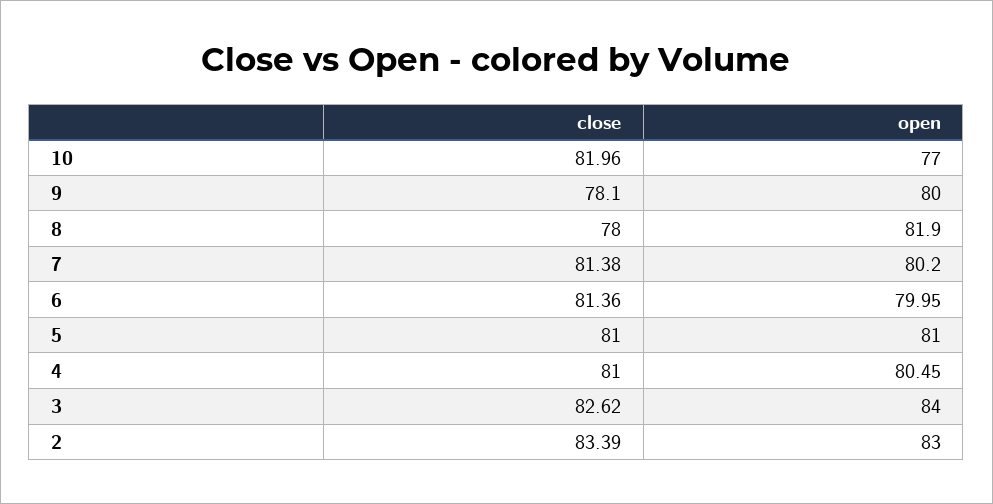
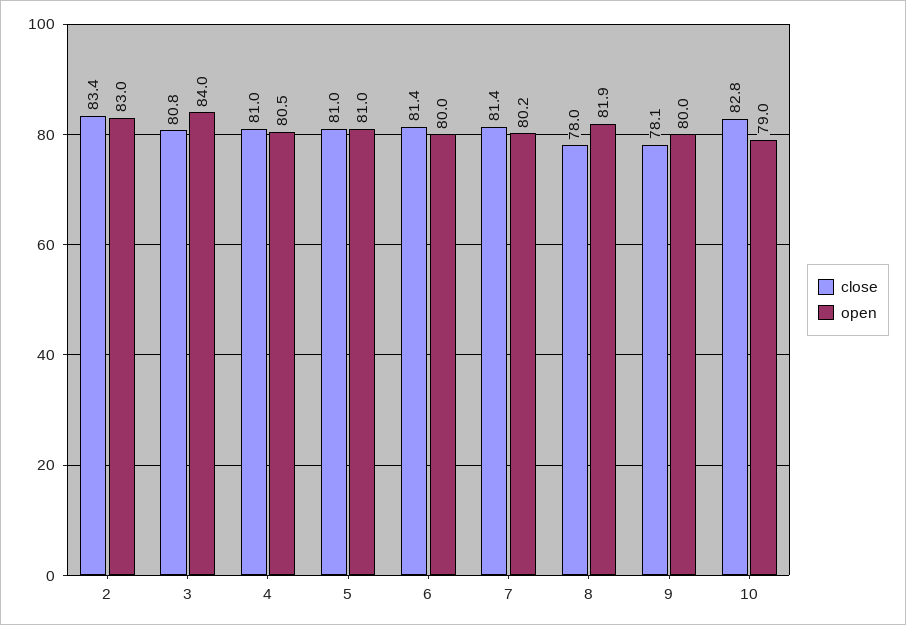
close, 10: 81.96 -> 82.8
open, 10: 77 -> 79
close, 3: 82.62 -> 80.8

